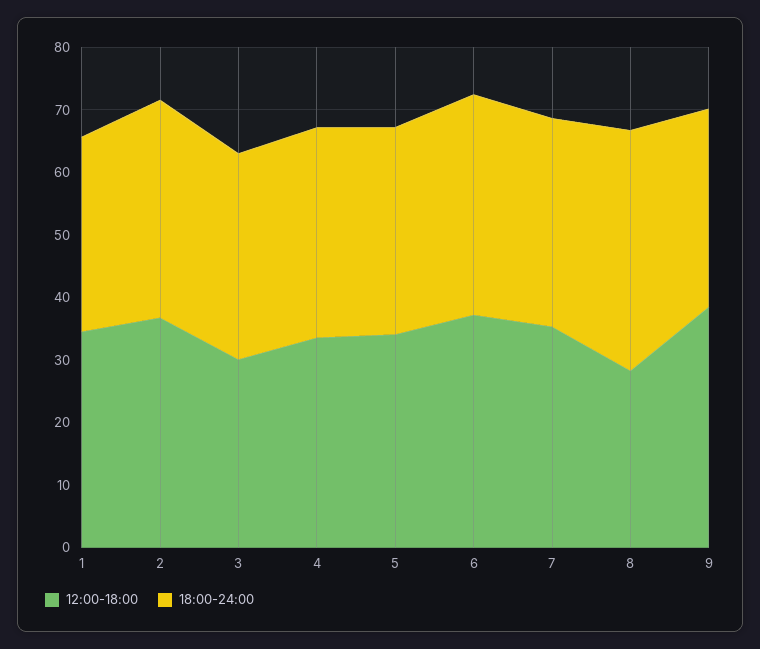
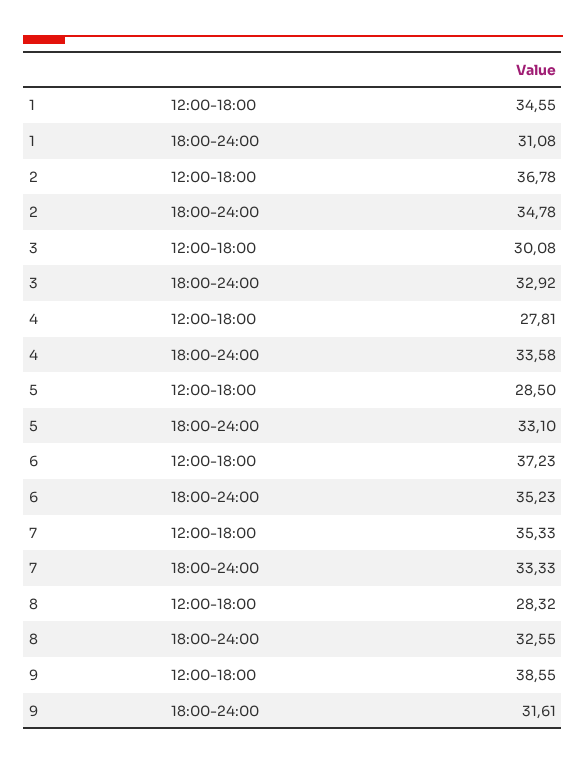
12:00-18:00, 4: 34 -> 27.81
12:00-18:00, 5: 34 -> 28.5
18:00-24:00, 8: 38 -> 32.55

